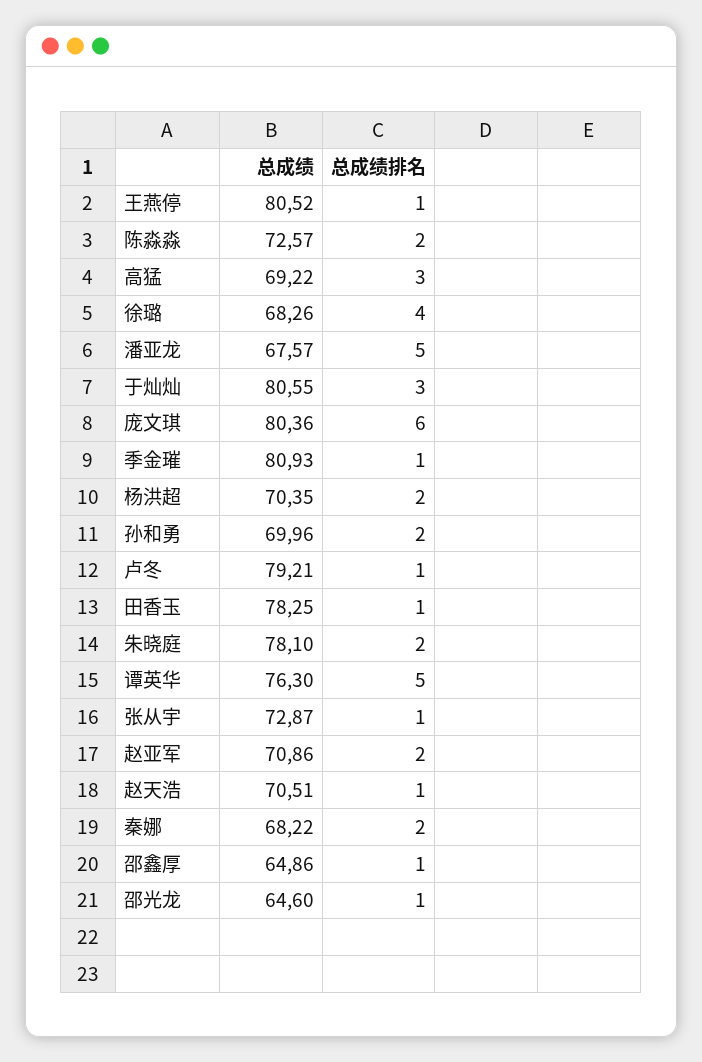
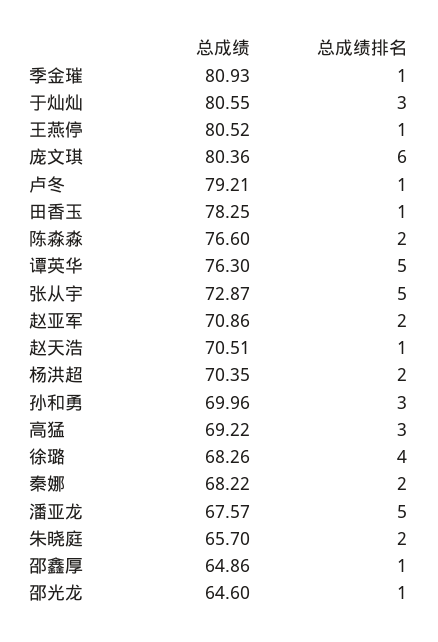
总成绩, 陈淼淼: 72.57 -> 76.6
总成绩排名, 孙和勇: 2 -> 3
总成绩, 朱晓庭: 78.1 -> 65.7
总成绩排名, 张从宇: 1 -> 5

